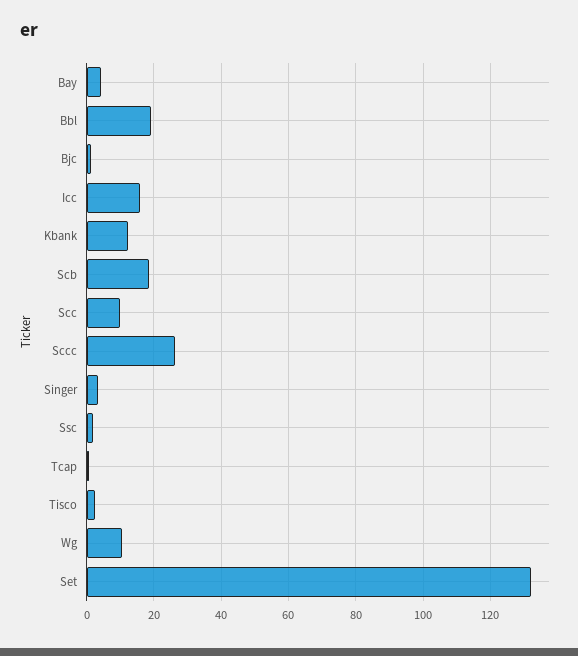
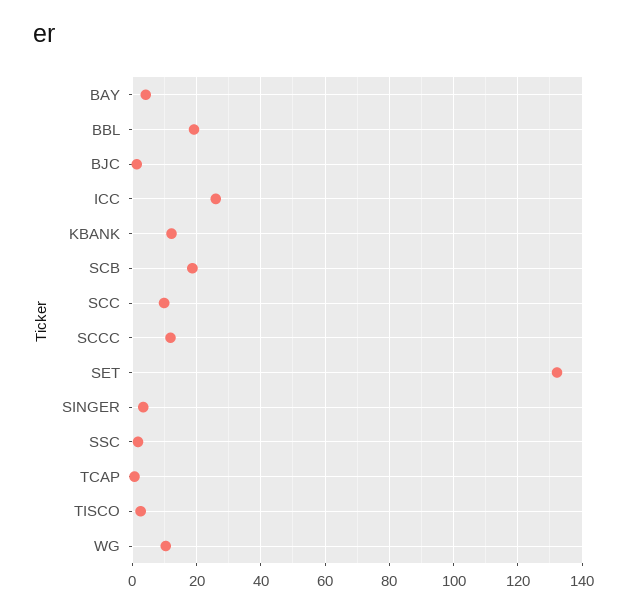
Icc: 16 -> 26
Sccc: 26 -> 12

